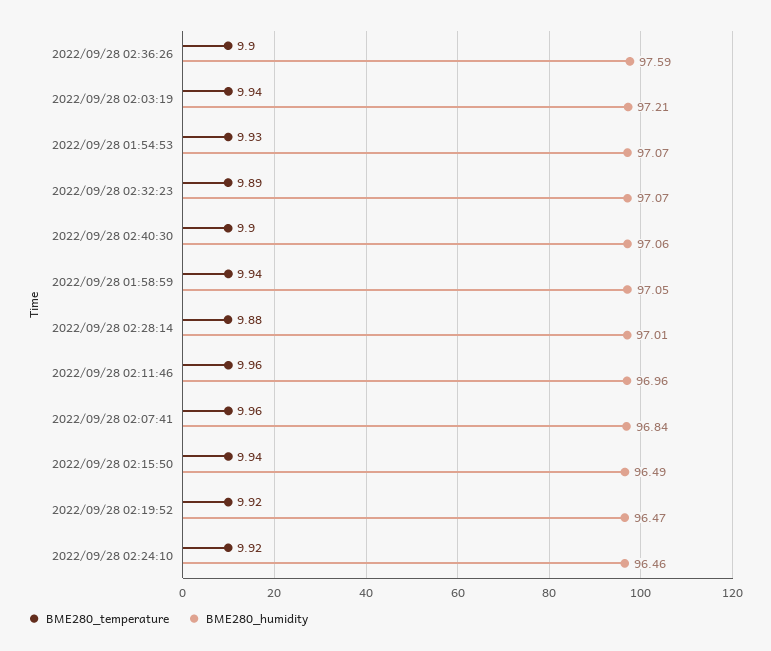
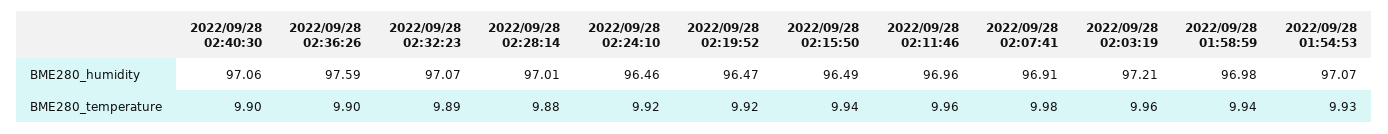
BME280_temperature, 2022/09/28 02:03:19: 9.94 -> 9.96
BME280_humidity, 2022/09/28 01:58:59: 97.05 -> 96.98
BME280_temperature, 2022/09/28 02:07:41: 9.96 -> 9.98
BME280_humidity, 2022/09/28 02:07:41: 96.84 -> 96.91

